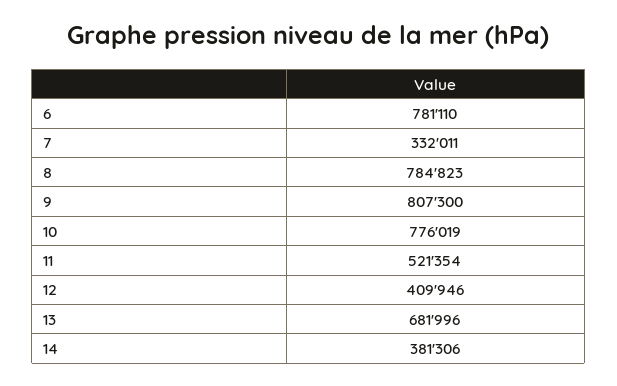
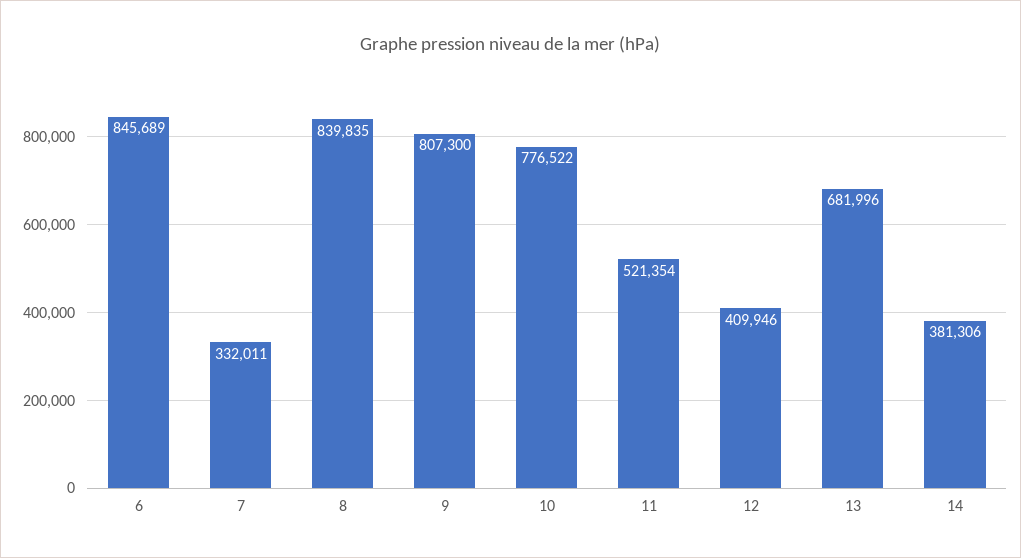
6: 781110 -> 845689
8: 784823 -> 839835
10: 776019 -> 776522

